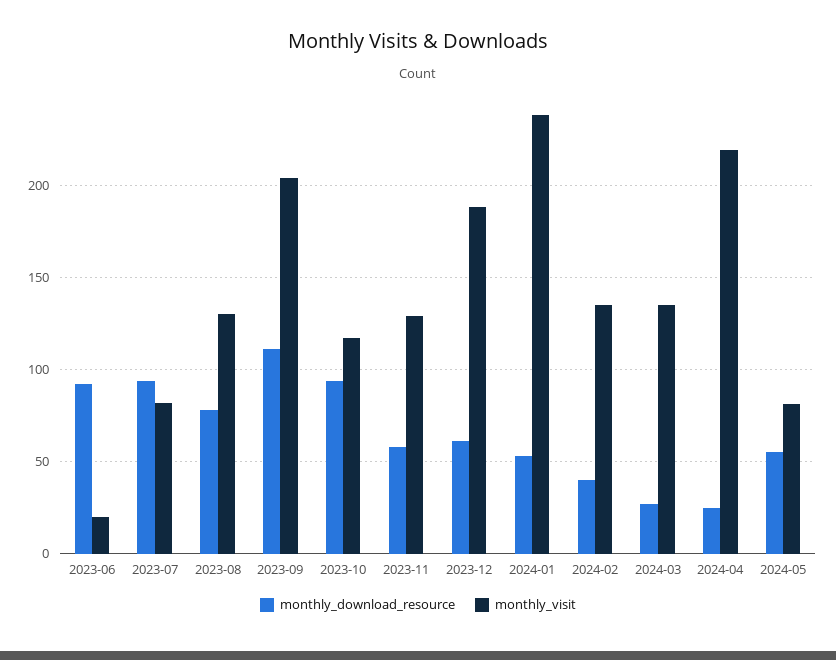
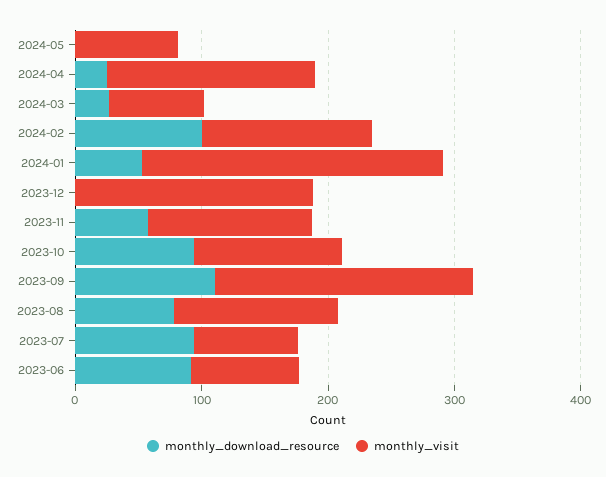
monthly_visit, 2023-06: 20 -> 80
monthly_download_resource, 2023-12: 60 -> 0
monthly_download_resource, 2024-02: 40 -> 100
monthly_visit, 2024-03: 135 -> 80
monthly_visit, 2024-04: 220 -> 160
monthly_download_resource, 2024-05: 55 -> 0

